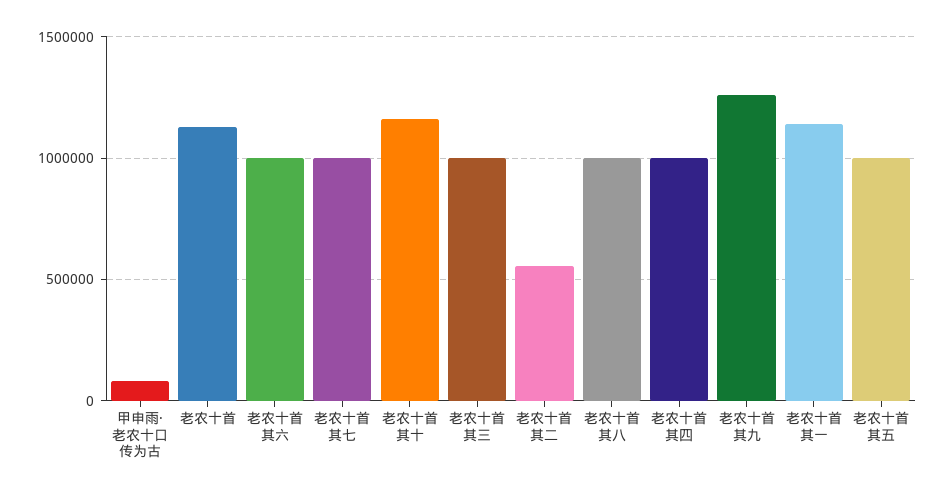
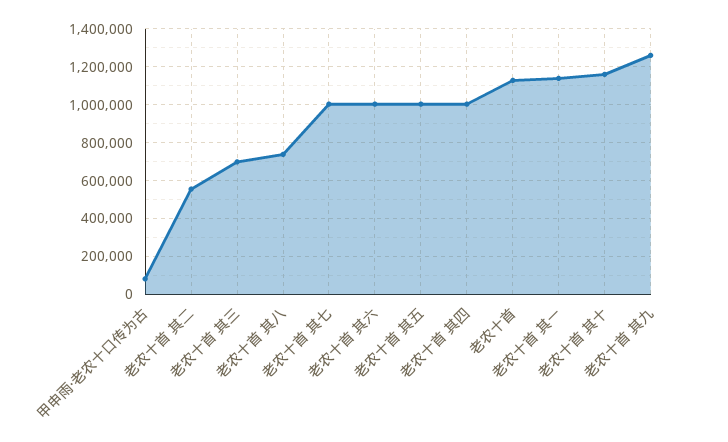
老农十首 其三: 1000000 -> 700000
老农十首 其八: 1000000 -> 750000

